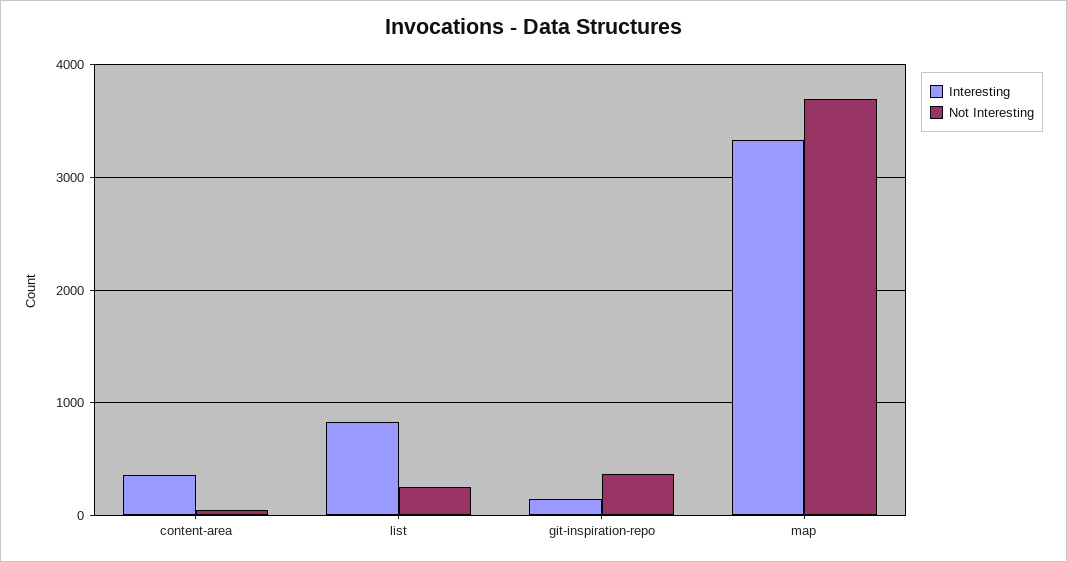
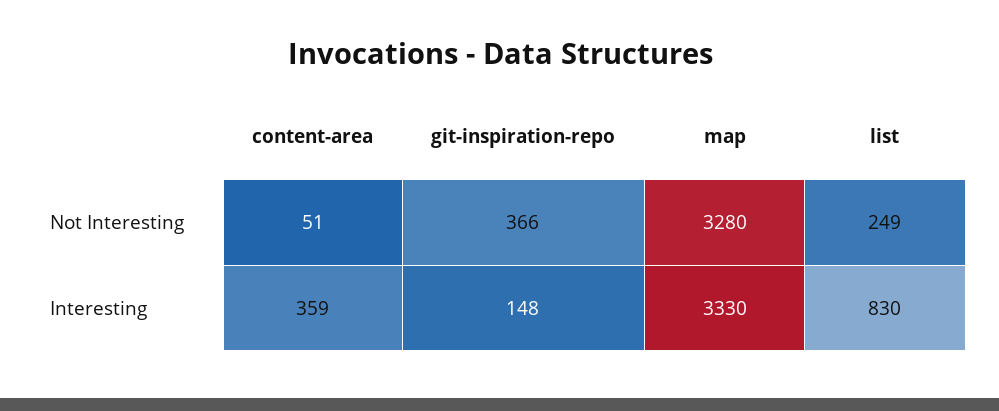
Not Interesting, map: 3700 -> 3280

